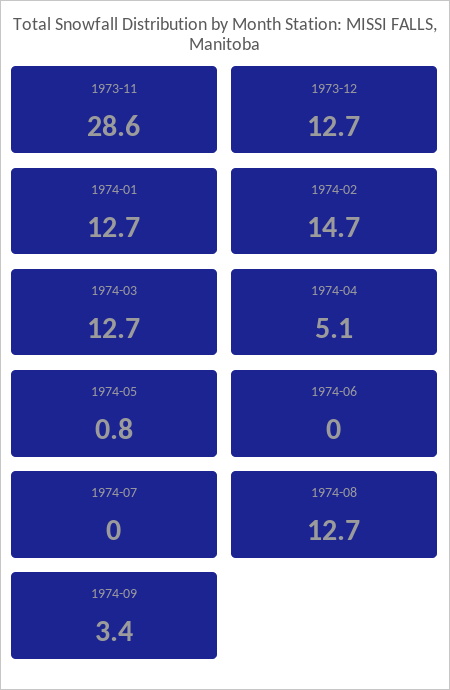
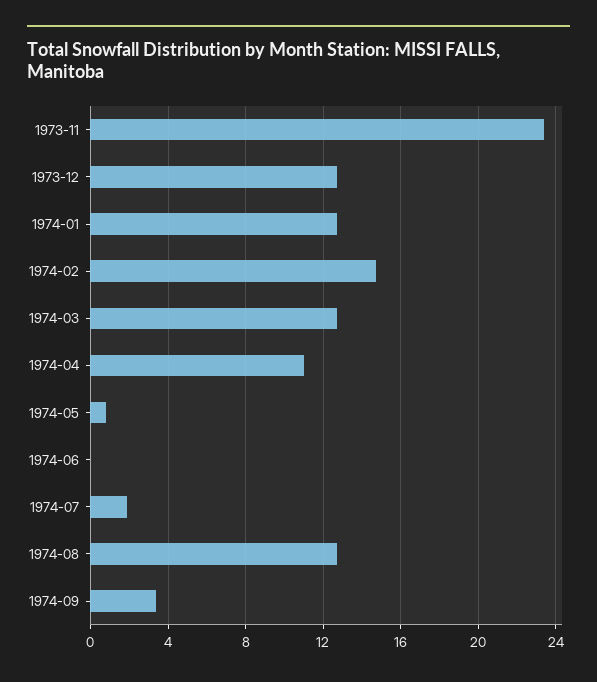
1973-11: 28.6 -> 23.5
1974-04: 5.1 -> 11
1974-07: 0 -> 2

